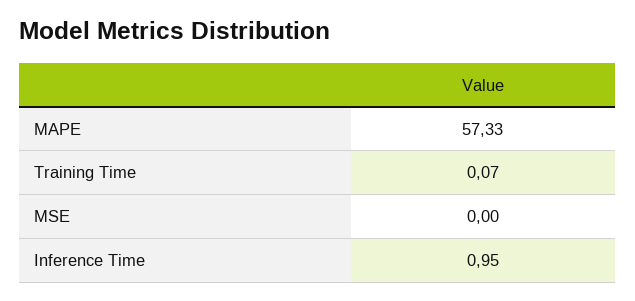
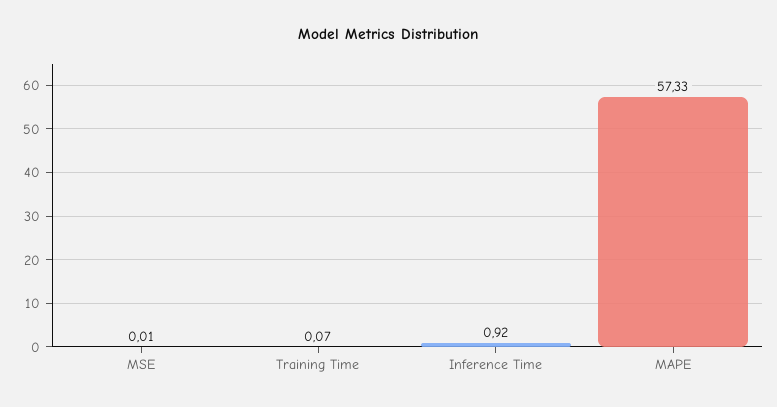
MSE: 0 -> 0.01
Inference Time: 0.95 -> 0.92

